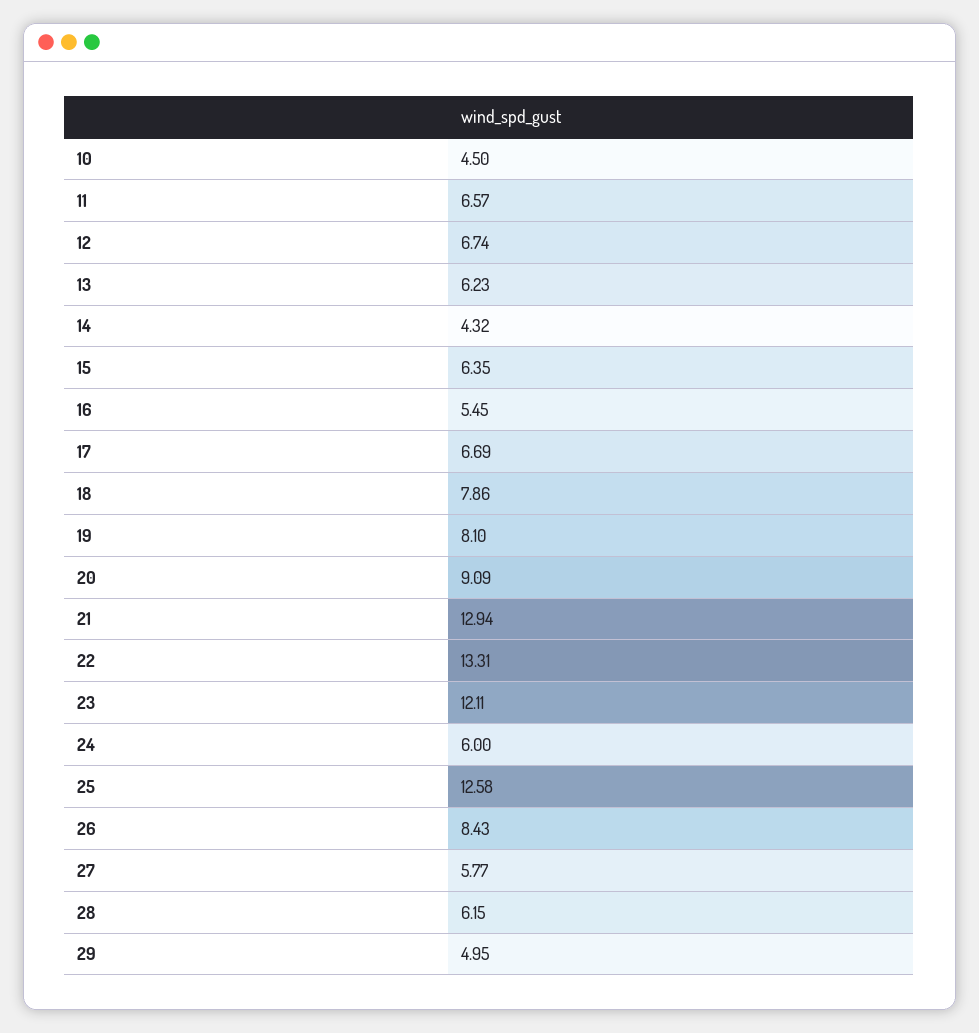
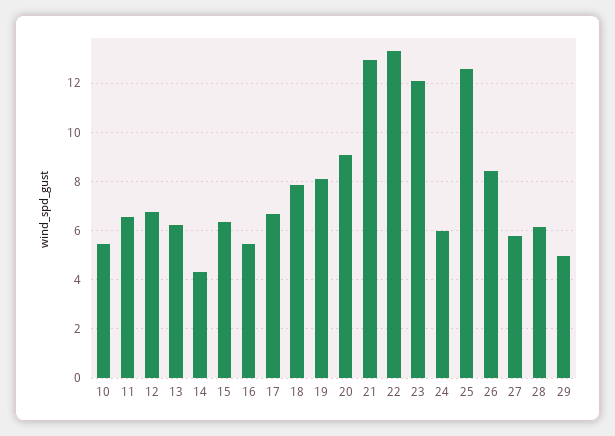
10: 4.5 -> 5.5

